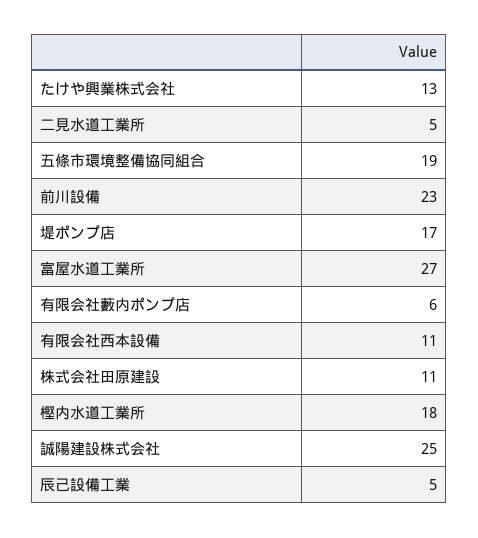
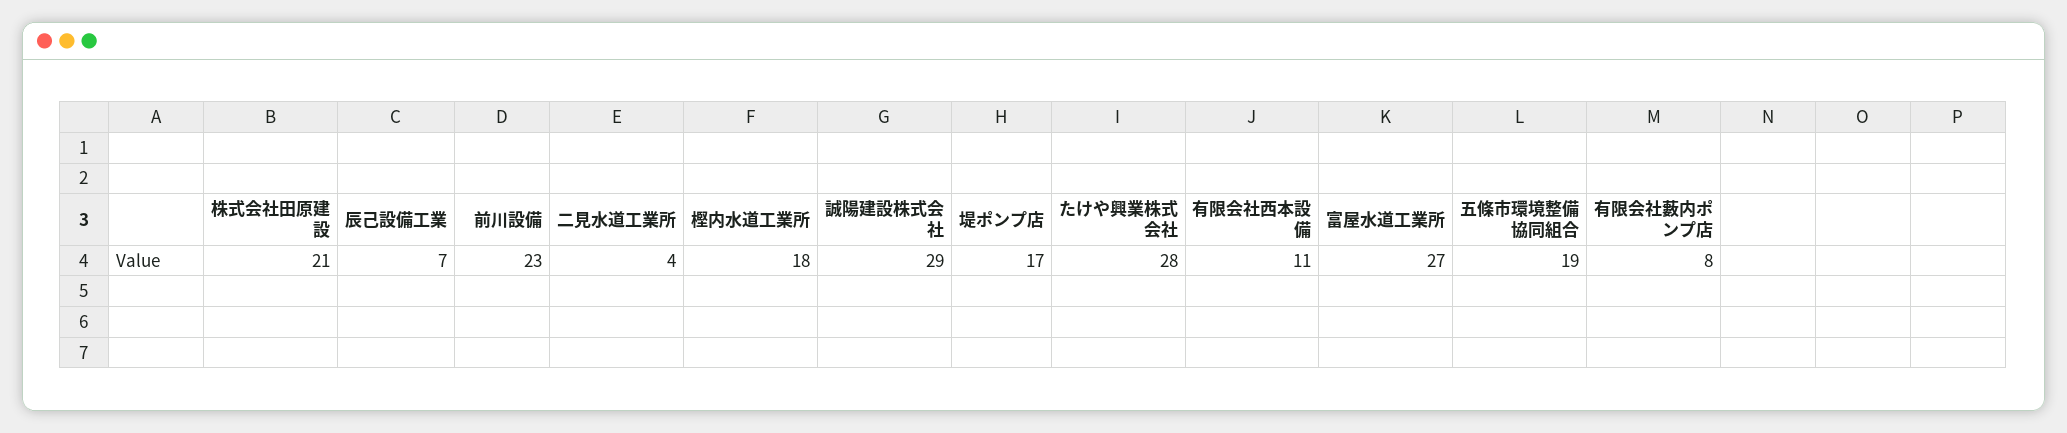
たけや興業株式会社: 13 -> 28
二見水道工業所: 5 -> 4
有限会社藪内ポンプ店: 6 -> 8
株式会社田原建設: 11 -> 21
誠陽建設株式会社: 25 -> 29
辰己設備工業: 5 -> 7

